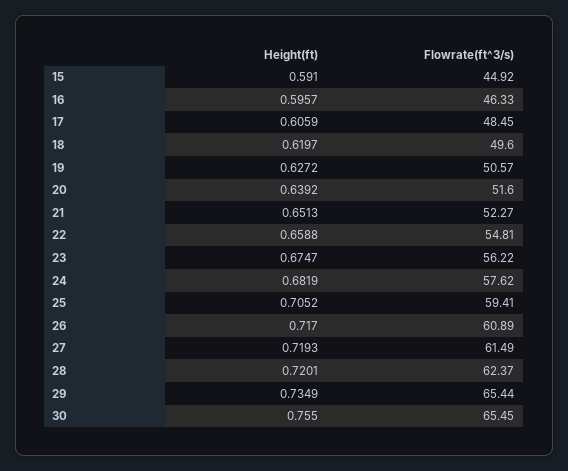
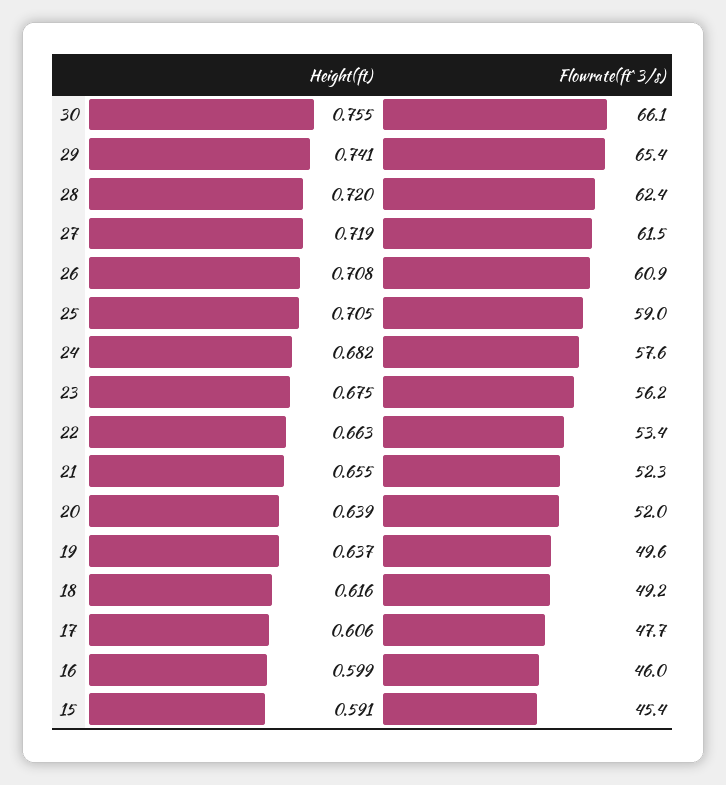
Flowrate(ft^3/s), 15: 44.92 -> 45.4
Height(ft), 16: 0.5957 -> 0.599
Flowrate(ft^3/s), 16: 46.33 -> 46
Flowrate(ft^3/s), 17: 48.45 -> 47.7
Height(ft), 18: 0.6197 -> 0.616
Flowrate(ft^3/s), 18: 49.6 -> 49.2
Height(ft), 19: 0.6272 -> 0.637
Flowrate(ft^3/s), 19: 50.57 -> 49.6
Flowrate(ft^3/s), 20: 51.6 -> 52
Height(ft), 21: 0.6513 -> 0.655
Height(ft), 22: 0.6588 -> 0.663
Flowrate(ft^3/s), 22: 54.81 -> 53.4
Flowrate(ft^3/s), 25: 59.41 -> 59
Height(ft), 26: 0.717 -> 0.708
Height(ft), 29: 0.7349 -> 0.741
Flowrate(ft^3/s), 30: 65.45 -> 66.1

